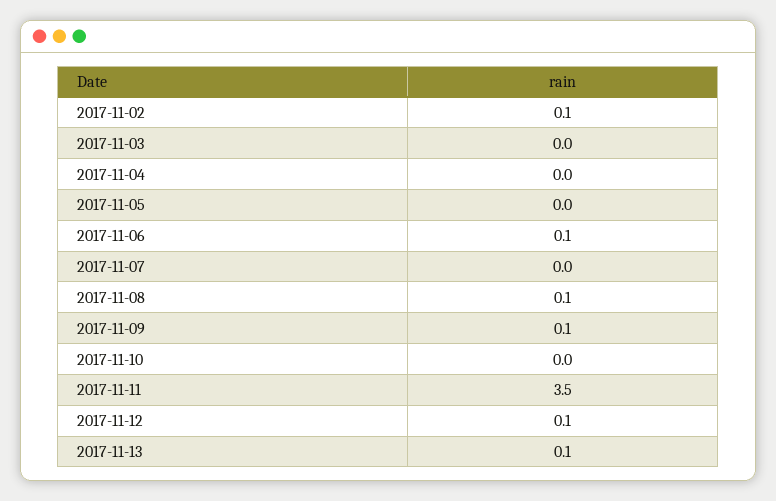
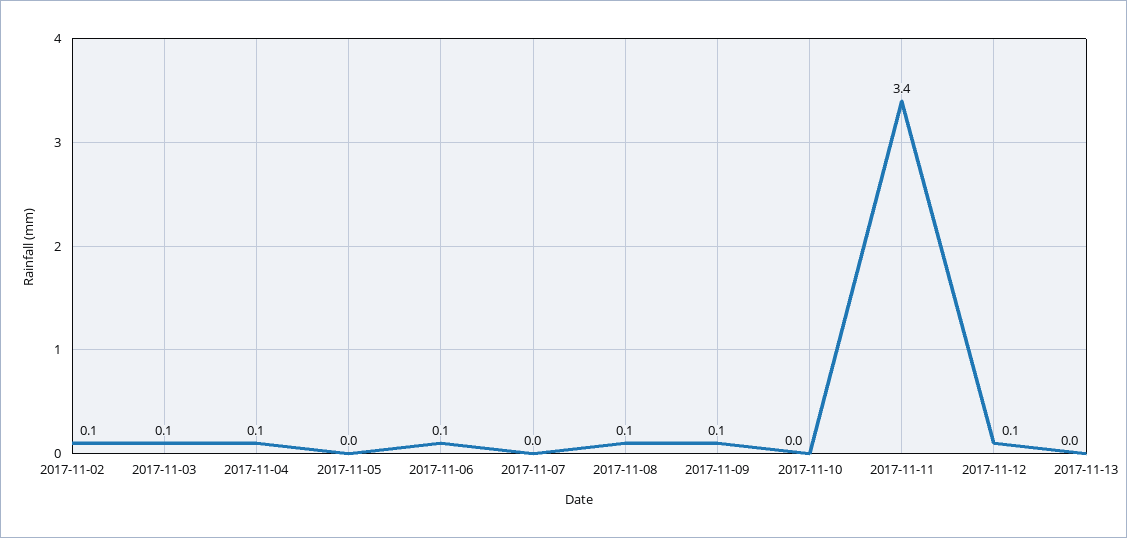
2017-11-03: 0 -> 0.1
2017-11-04: 0 -> 0.1
2017-11-11: 3.5 -> 3.4
2017-11-13: 0.1 -> 0

